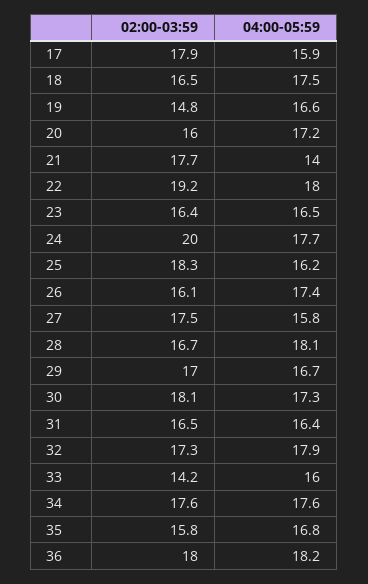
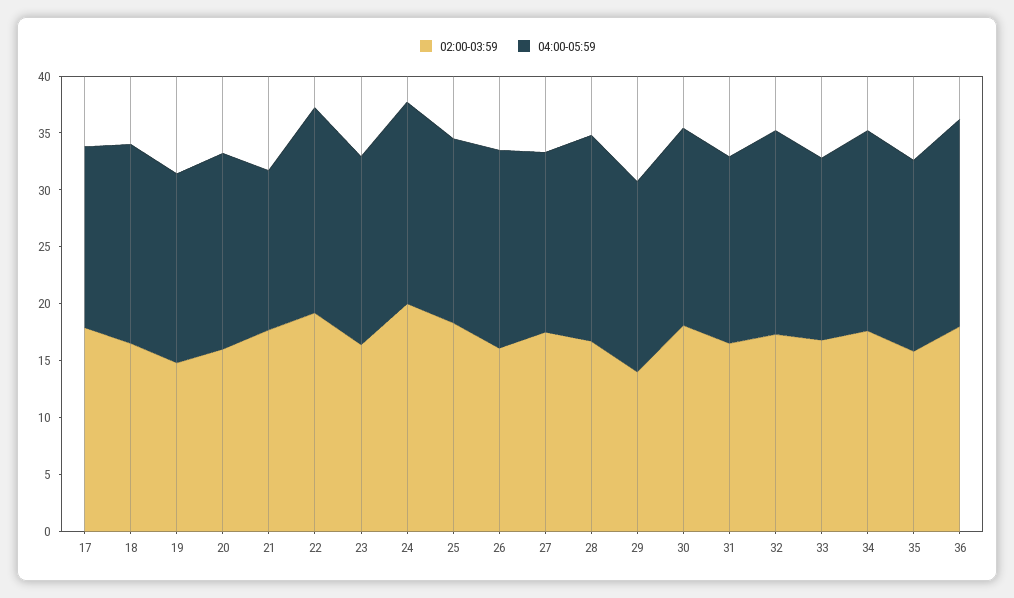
02:00-03:59, 29: 17 -> 14
02:00-03:59, 33: 14.2 -> 17

